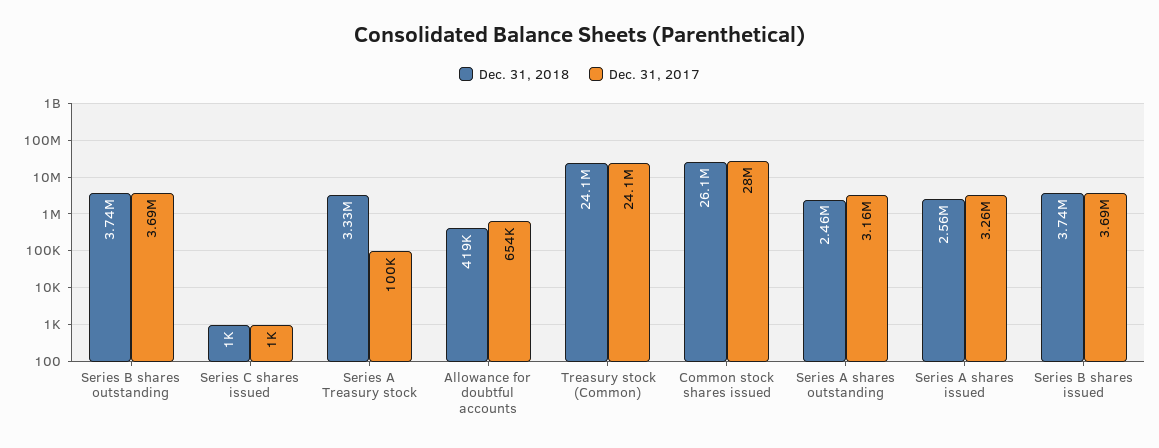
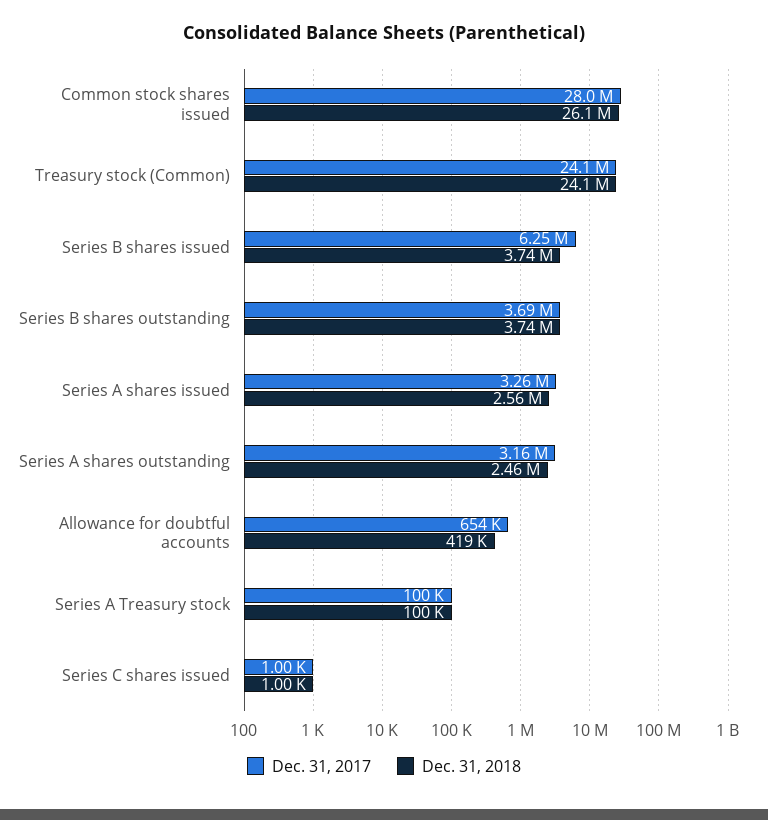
Dec. 31, 2018, Series A Treasury stock: 3330000 -> 100000
Dec. 31, 2017, Series B shares issued: 3690000 -> 6250000

